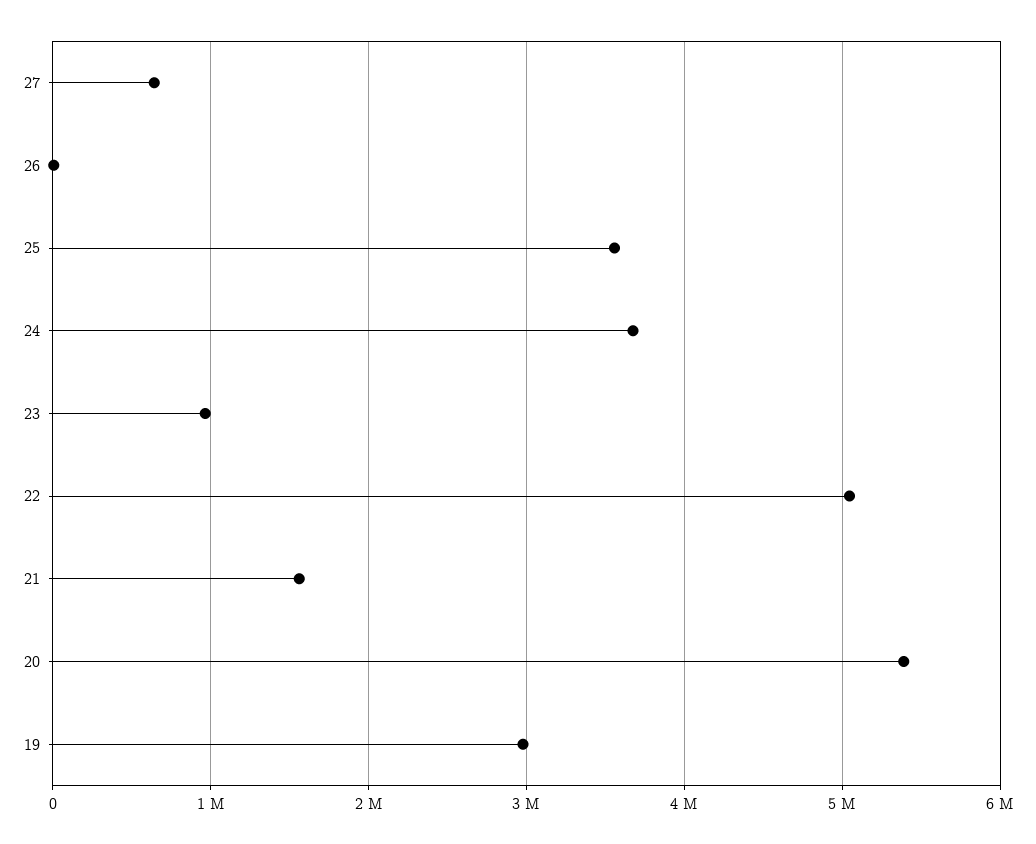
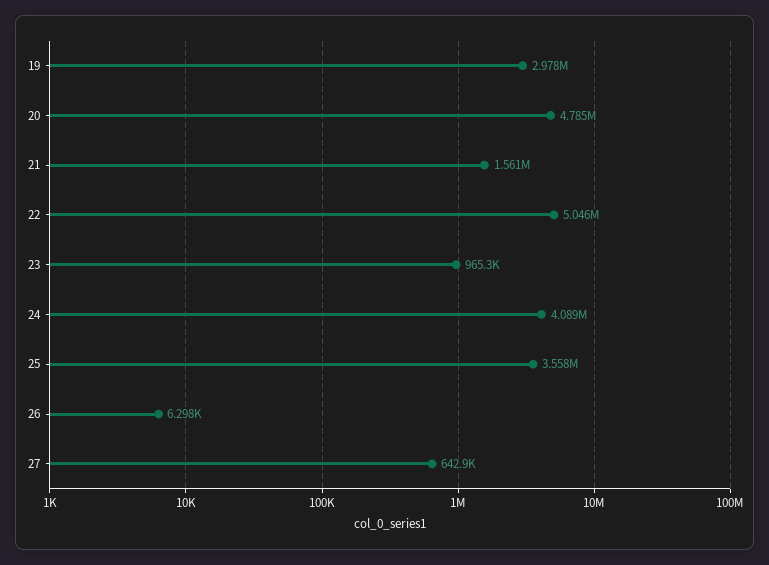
24: 3700000 -> 4089000
20: 5400000 -> 4785000

